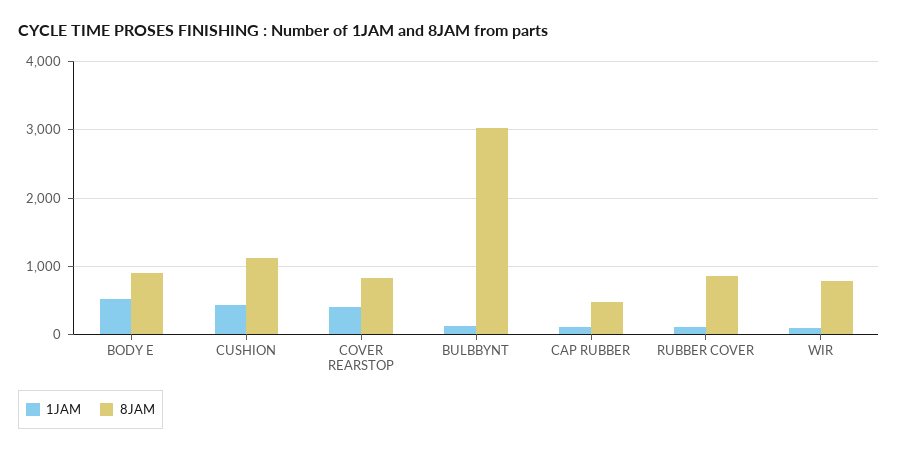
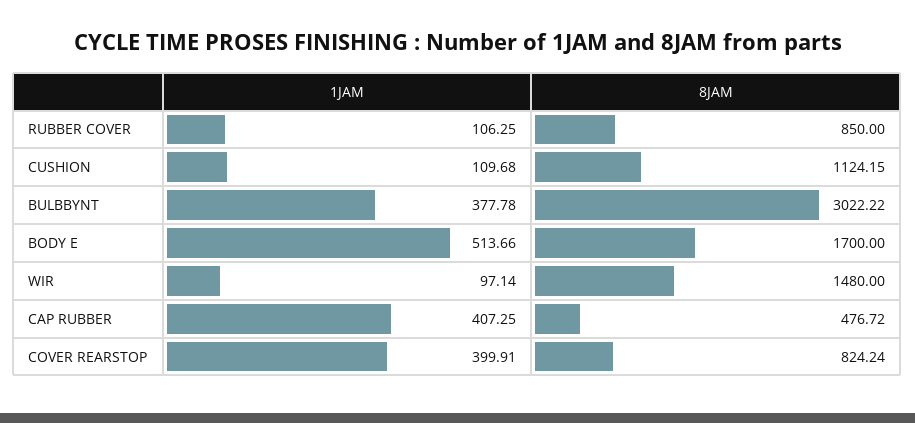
8JAM, BODY E: 900 -> 1700
1JAM, CUSHION: 400 -> 109.68
1JAM, BULBBYNT: 100 -> 377.78
1JAM, CAP RUBBER: 100 -> 407.25
8JAM, WIR: 800 -> 1480

